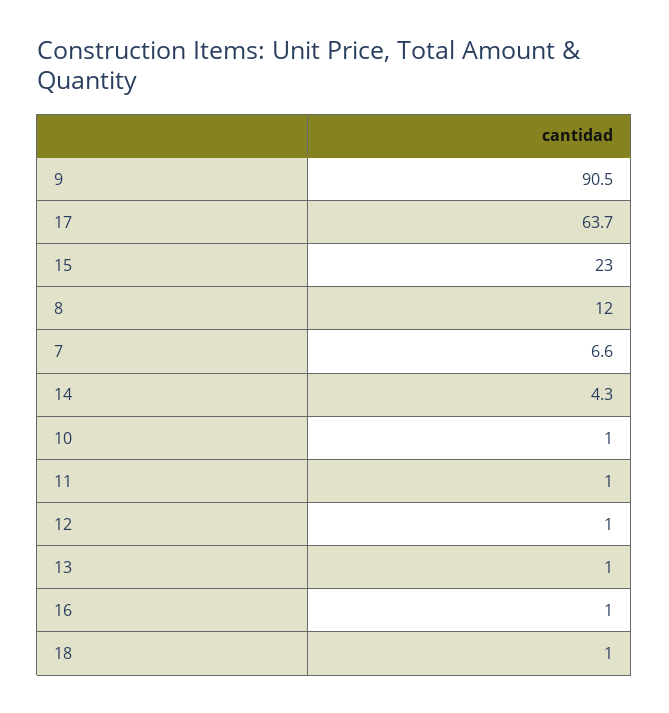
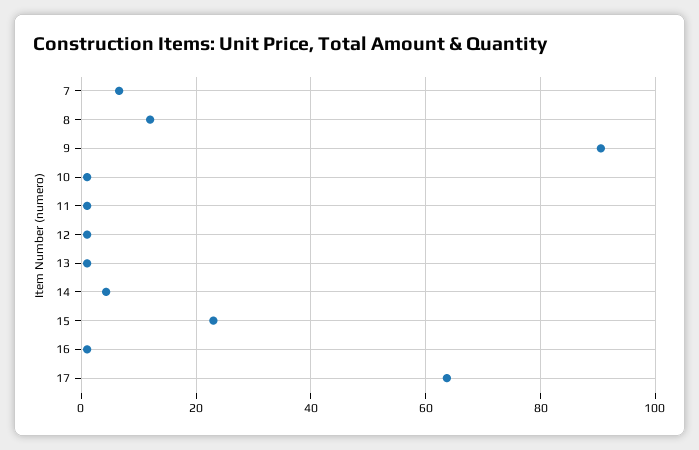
18: 1 -> none

